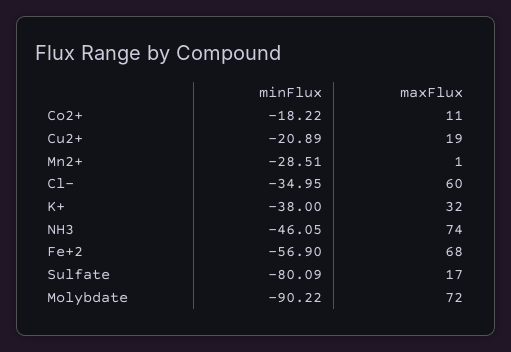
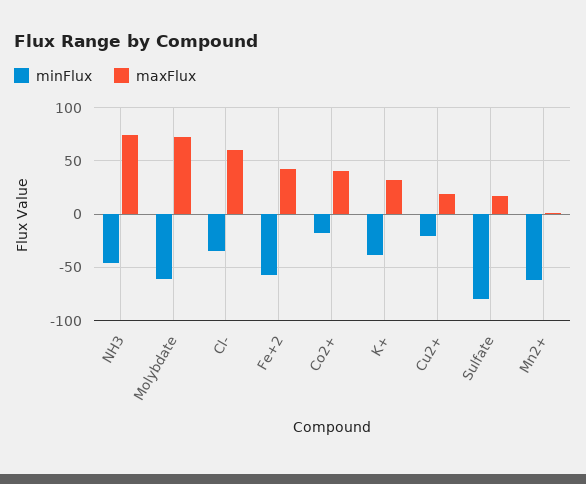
maxFlux, Co2+: 11 -> 40
minFlux, Mn2+: -28.51 -> -60
maxFlux, Fe+2: 68 -> 40
minFlux, Molybdate: -90.22 -> -60

